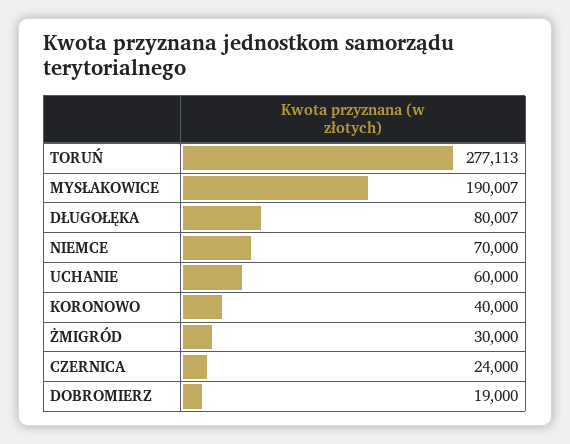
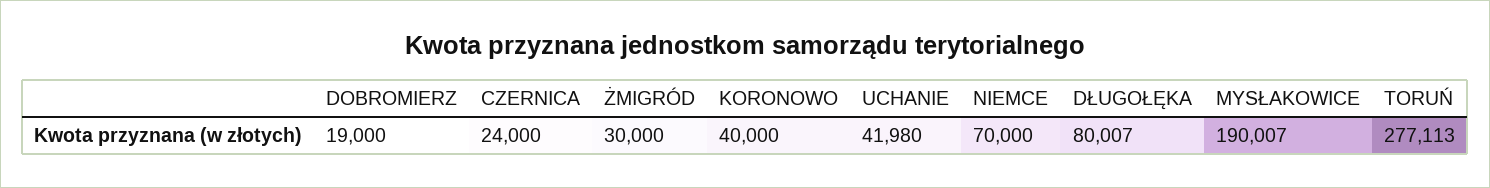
UCHANIE: 60000 -> 41980

